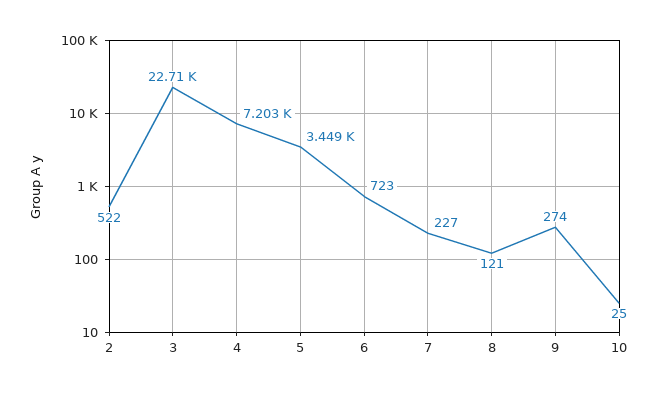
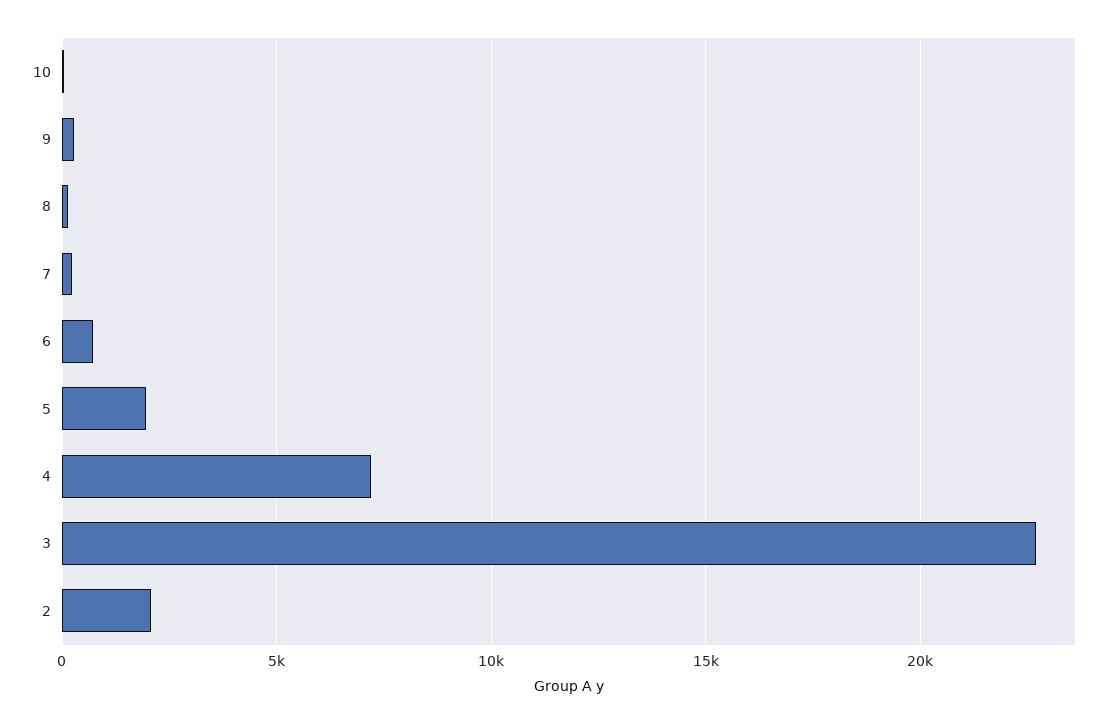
2: 522 -> 2000
5: 3449 -> 2000

